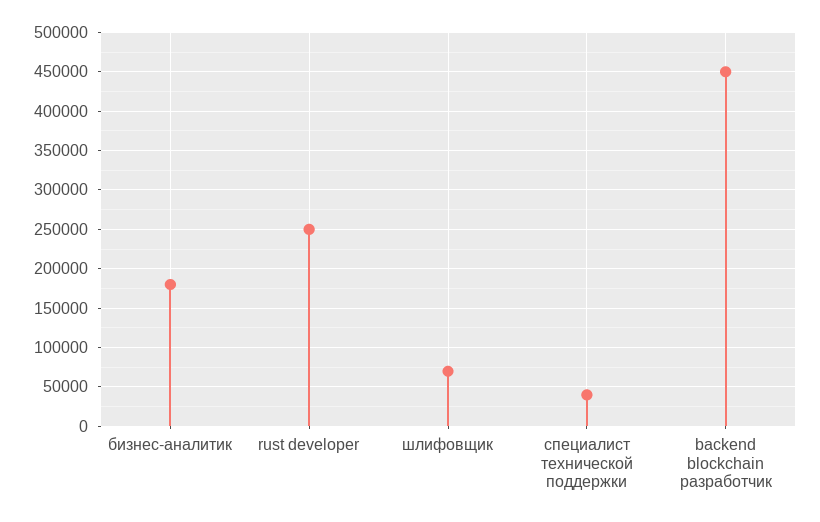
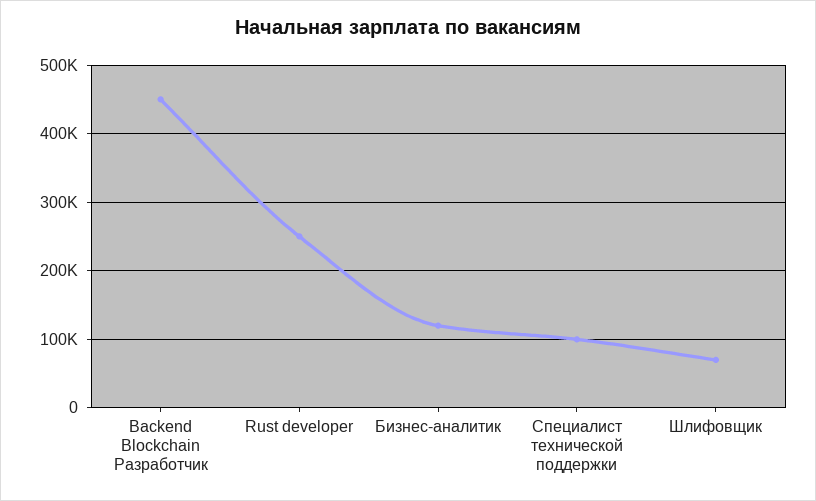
бизнес-аналитик: 180000 -> 120000
специалист технической поддержки: 40000 -> 100000

